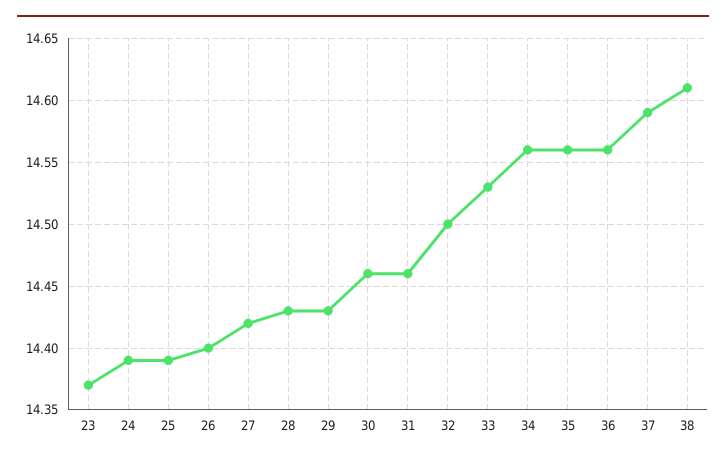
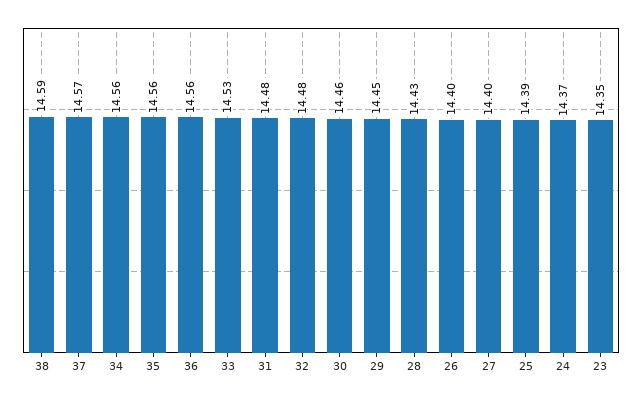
23: 14.37 -> 14.35
24: 14.39 -> 14.37
27: 14.42 -> 14.4
29: 14.43 -> 14.45
31: 14.46 -> 14.48
32: 14.5 -> 14.48
37: 14.59 -> 14.57
38: 14.61 -> 14.59

